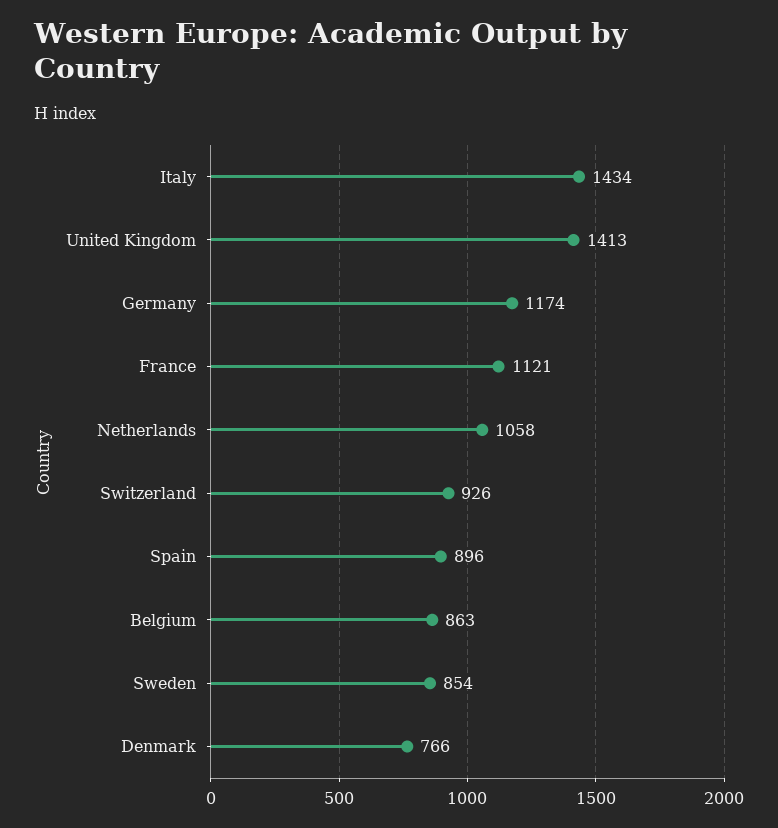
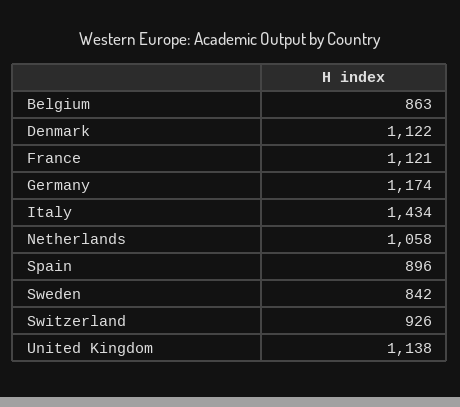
United Kingdom: 1413 -> 1138
Sweden: 854 -> 842
Denmark: 766 -> 1122

